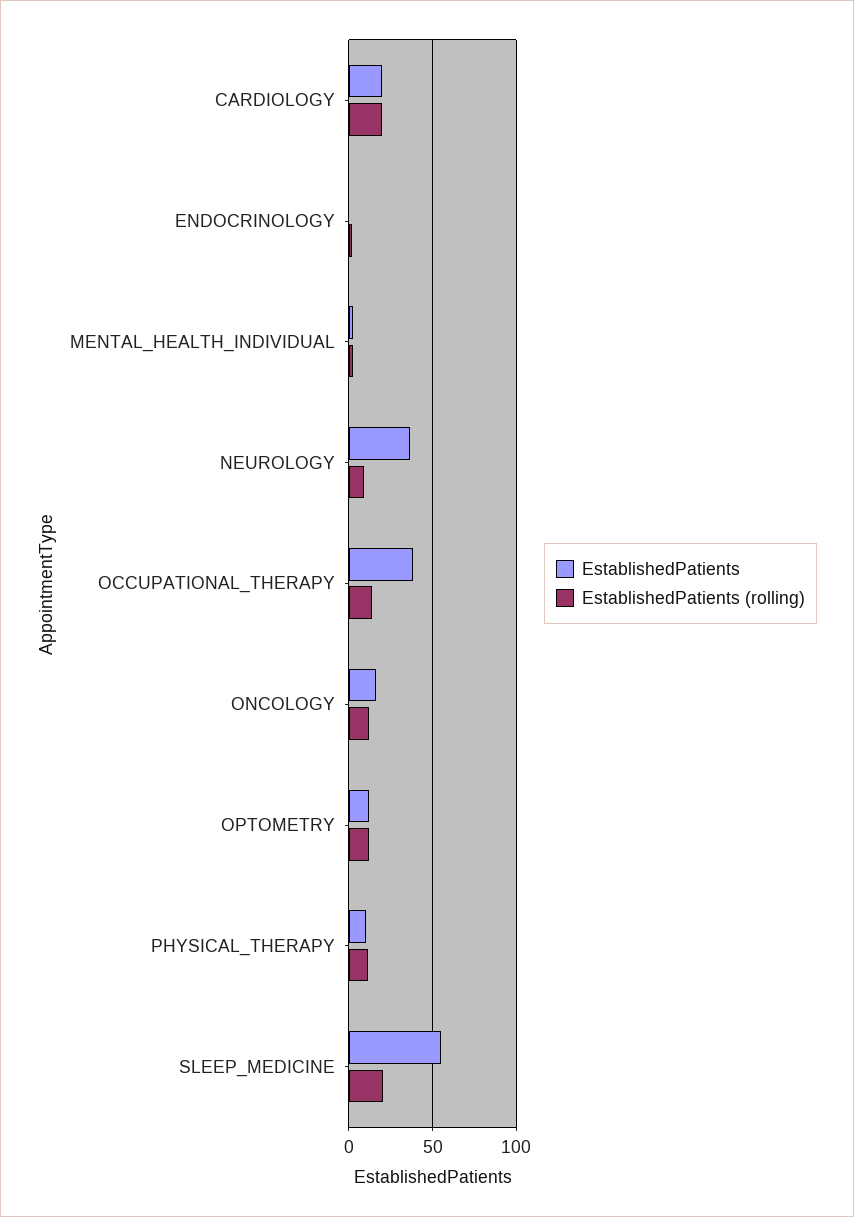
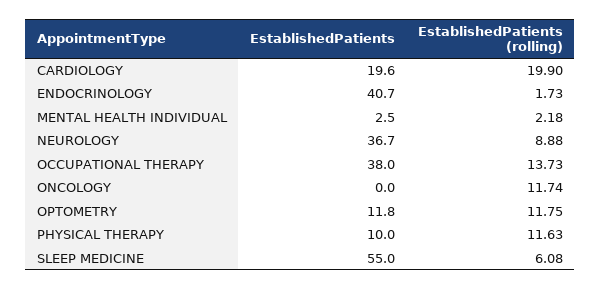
EstablishedPatients, ENDOCRINOLOGY: 0 -> 40.7
EstablishedPatients, ONCOLOGY: 15 -> 0
EstablishedPatients (rolling), SLEEP_MEDICINE: 20 -> 6.08

